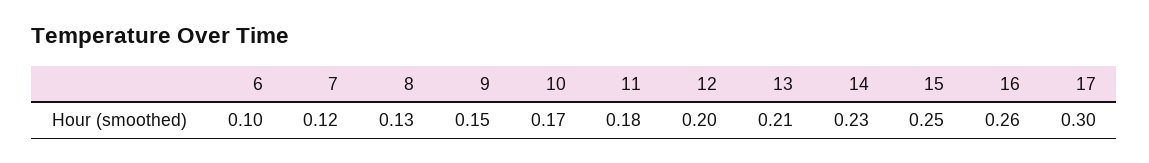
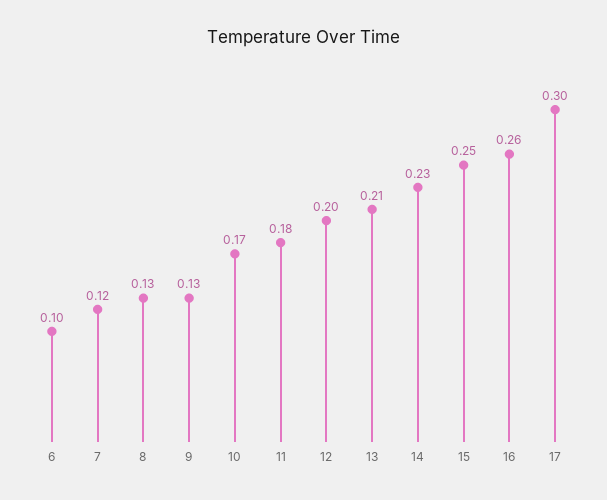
9: 0.15 -> 0.13

